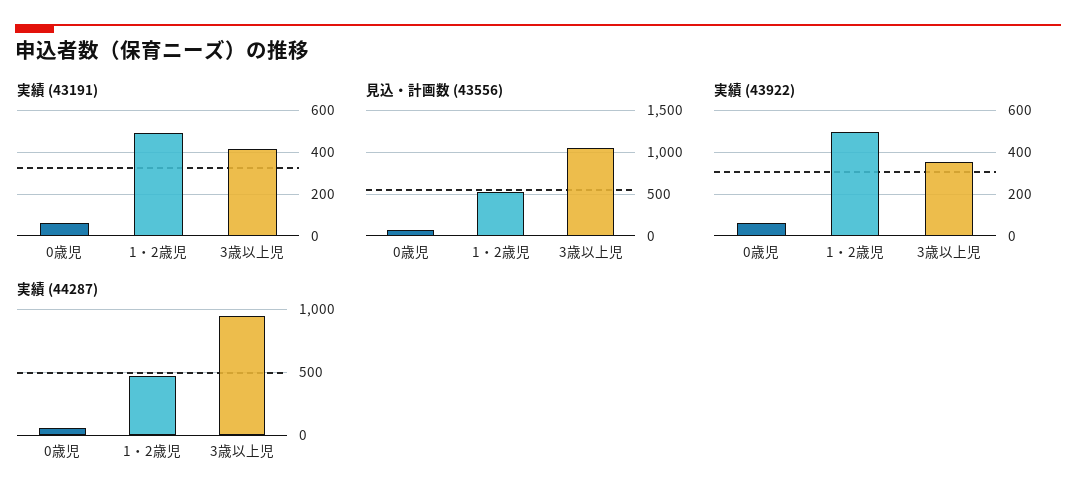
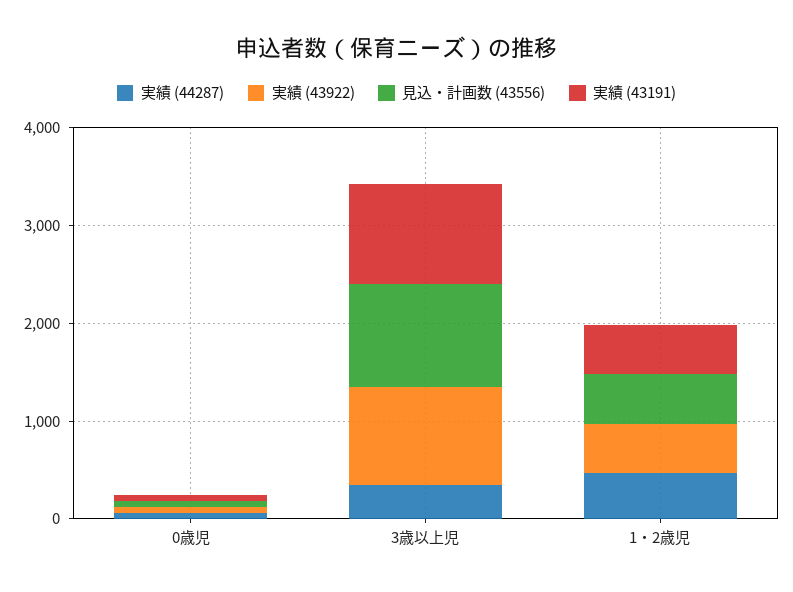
実績 (43191), 3歳以上児: 400 -> 1000
実績 (43922), 3歳以上児: 350 -> 1000
実績 (44287), 3歳以上児: 950 -> 400

